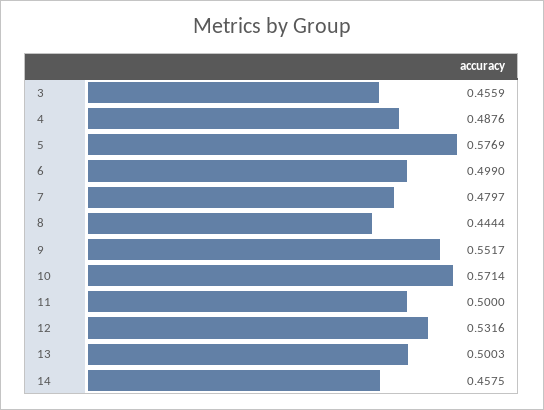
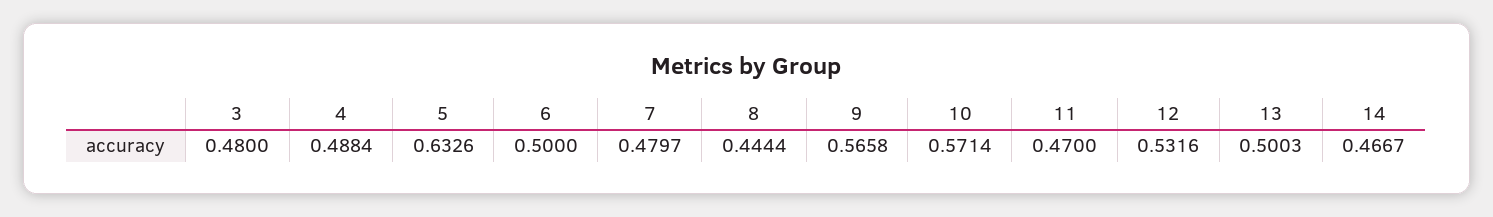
3: 0.4559 -> 0.48
4: 0.4876 -> 0.4884
5: 0.5769 -> 0.6326
6: 0.499 -> 0.5
9: 0.5517 -> 0.5658
11: 0.5 -> 0.47
14: 0.4575 -> 0.4667

